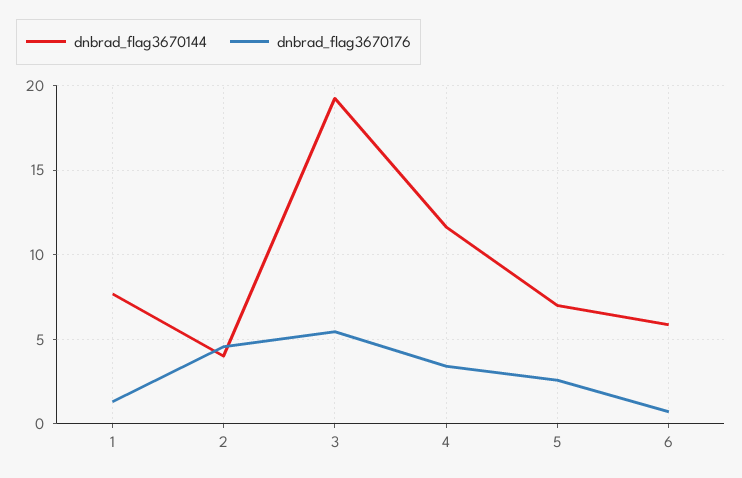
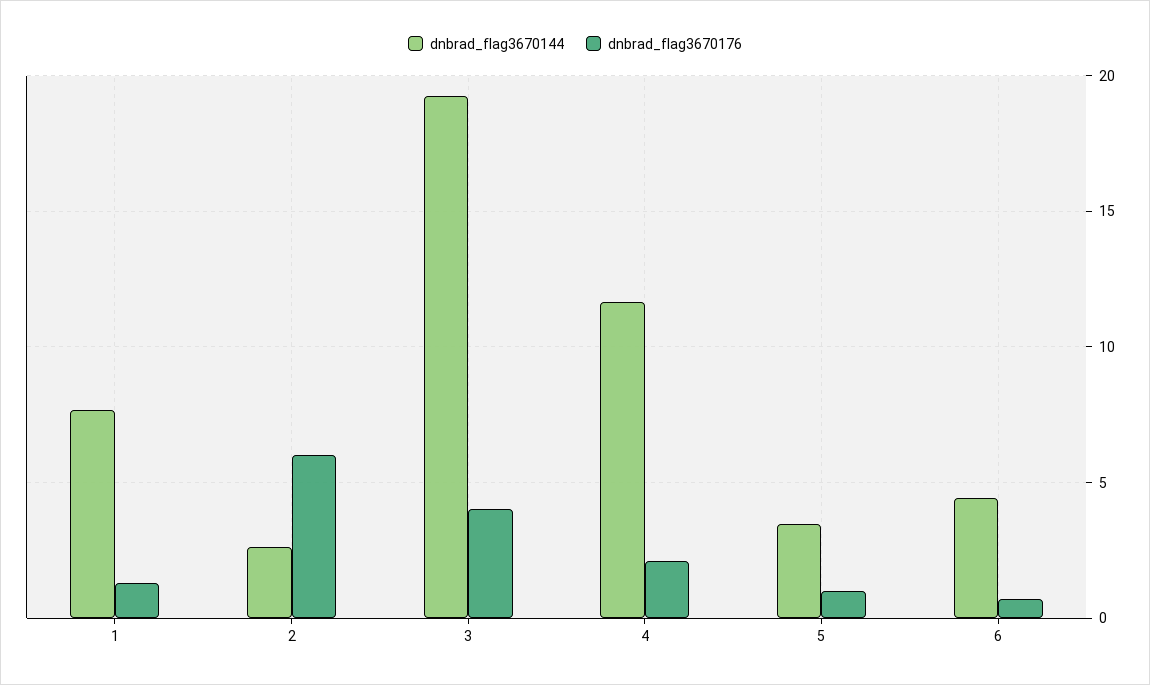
dnbrad_flag3670144, 2: 4 -> 2.5
dnbrad_flag3670176, 2: 4.5 -> 6
dnbrad_flag3670176, 3: 5.5 -> 4
dnbrad_flag3670176, 4: 3.5 -> 2
dnbrad_flag3670144, 5: 7 -> 3.5
dnbrad_flag3670176, 5: 2.5 -> 1
dnbrad_flag3670144, 6: 6 -> 4.5

